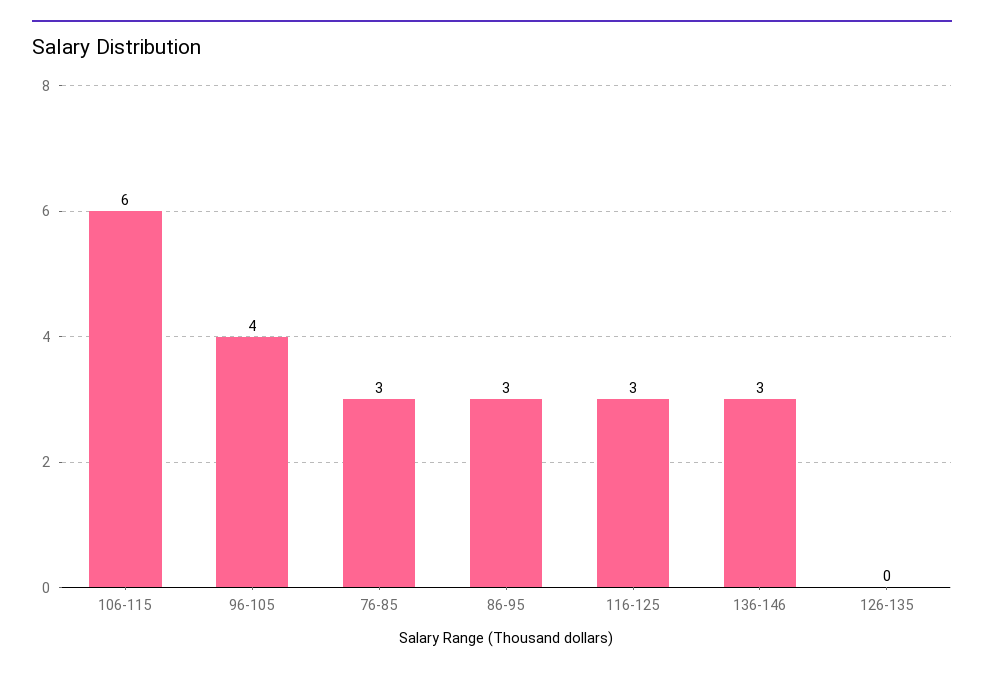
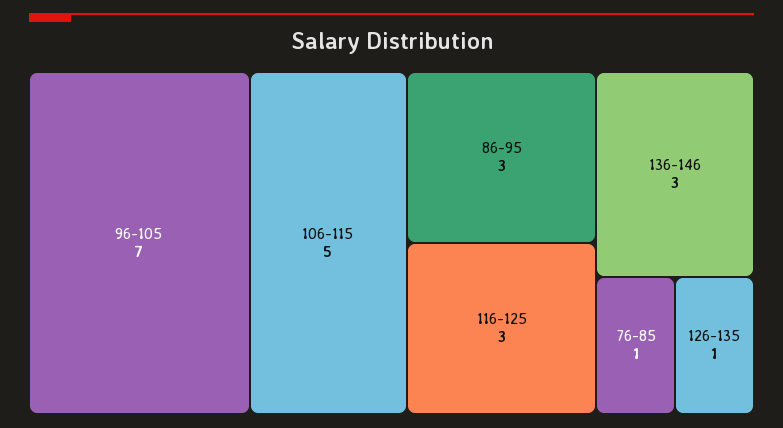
106-115: 6 -> 5
96-105: 4 -> 7
76-85: 3 -> 1
126-135: 0 -> 1

